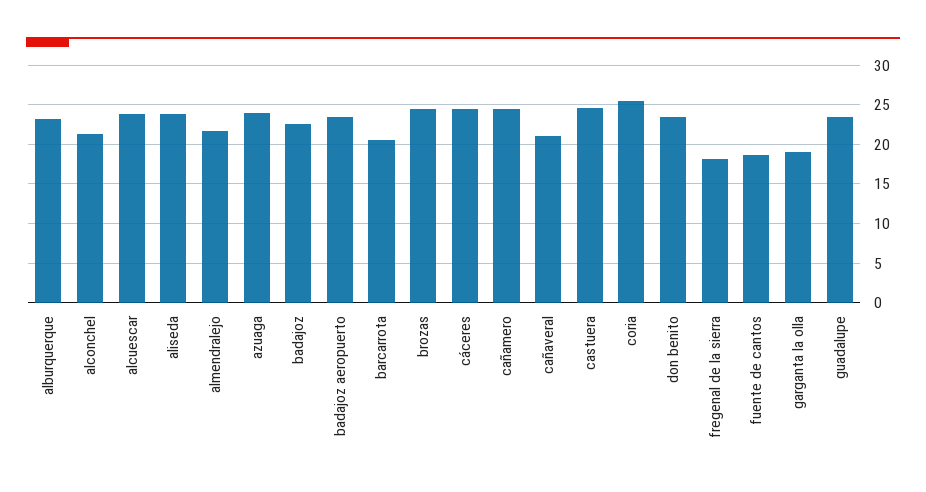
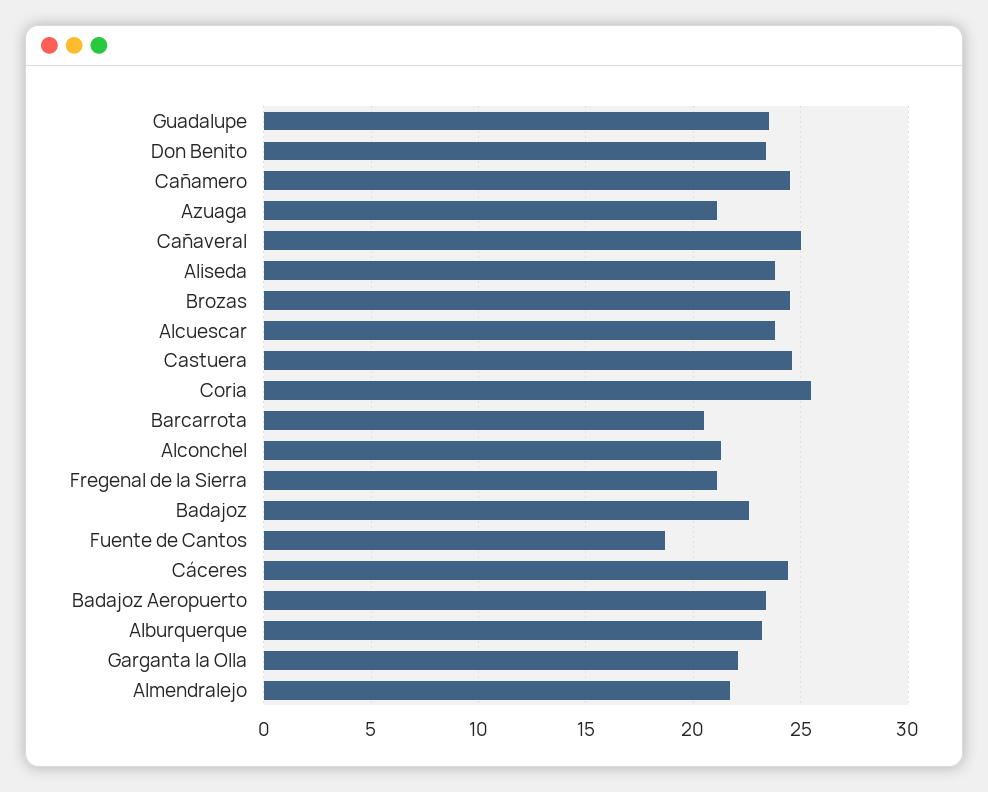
azuaga: 24 -> 21
cañaveral: 21 -> 25
fregenal de la sierra: 18 -> 21
garganta la olla: 19 -> 22

